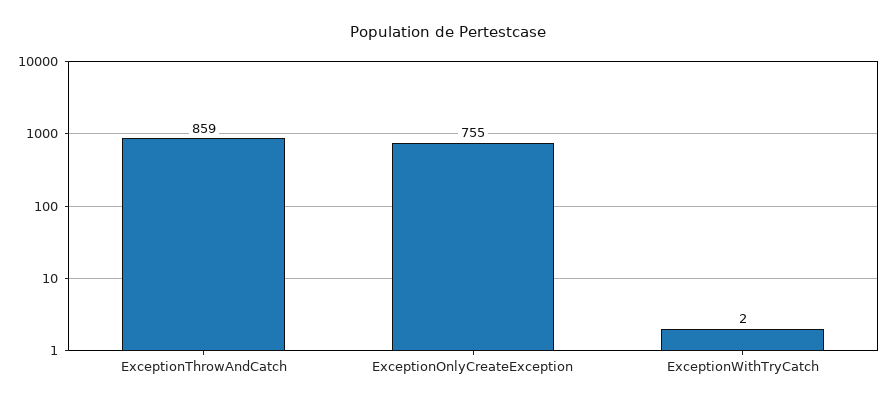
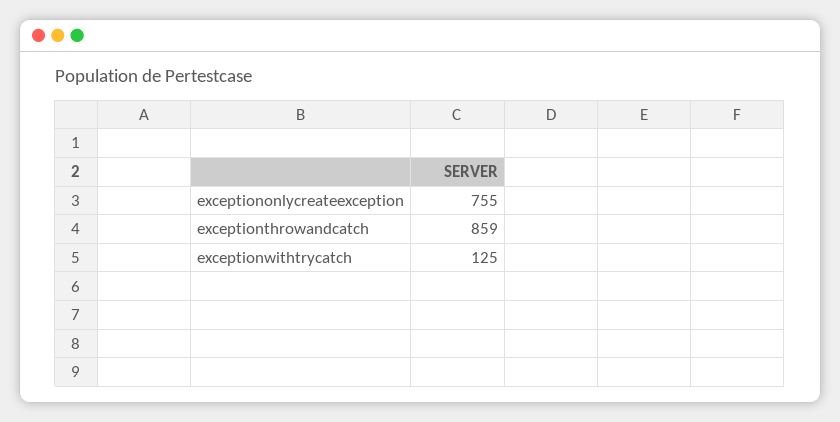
ExceptionWithTryCatch: 2 -> 125

